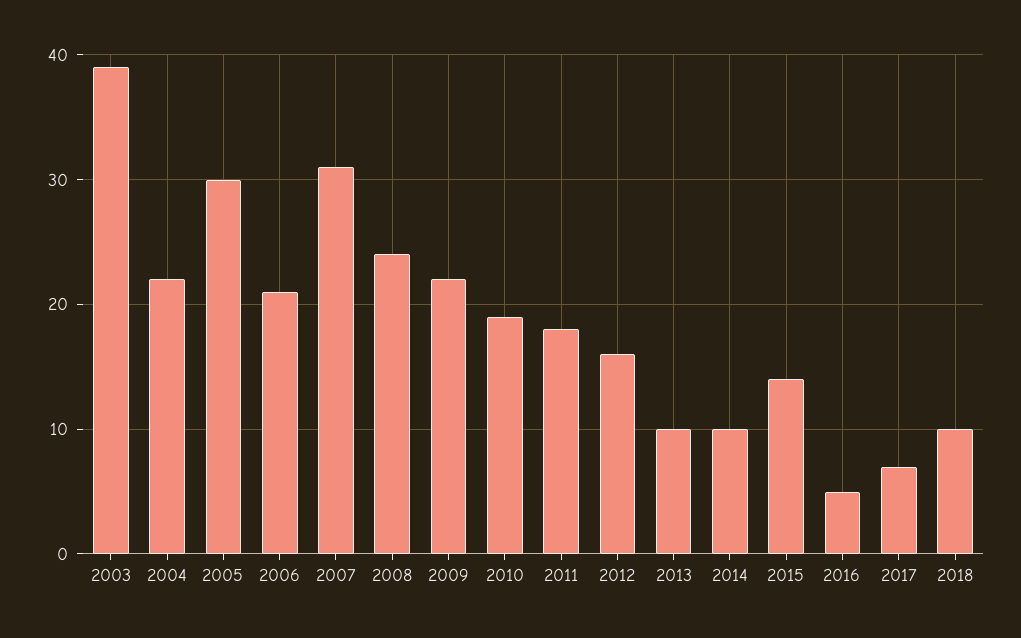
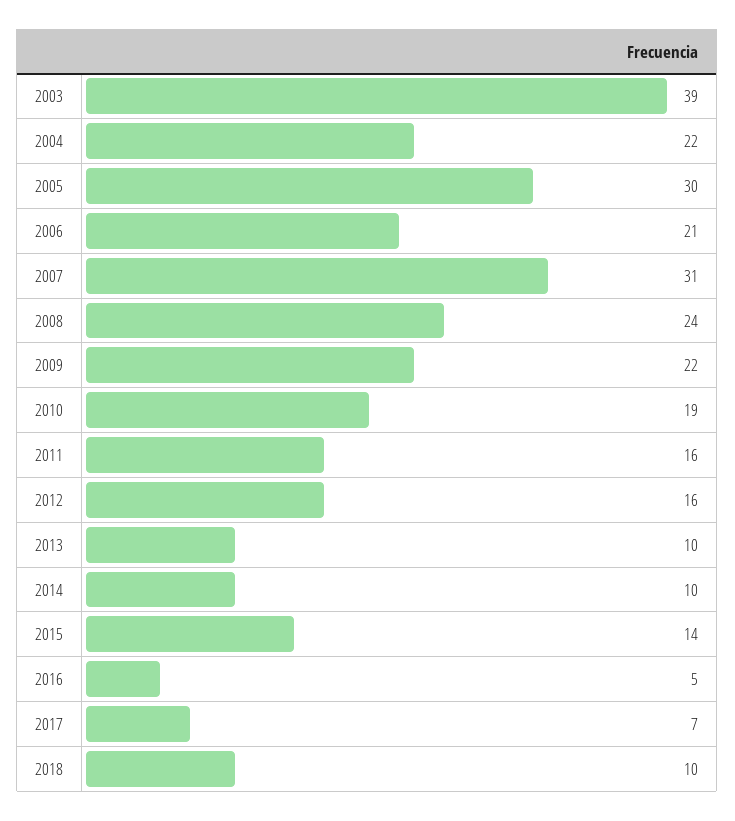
2011: 18 -> 16

